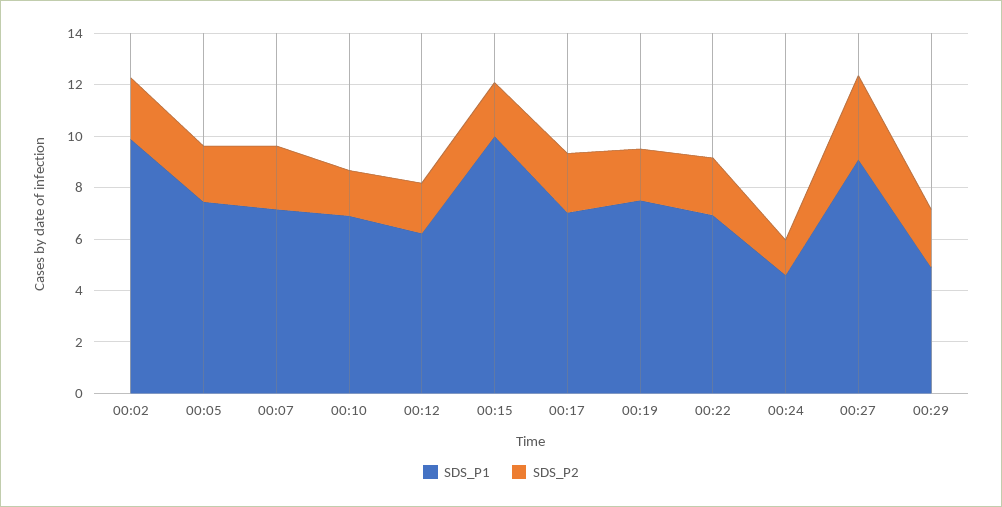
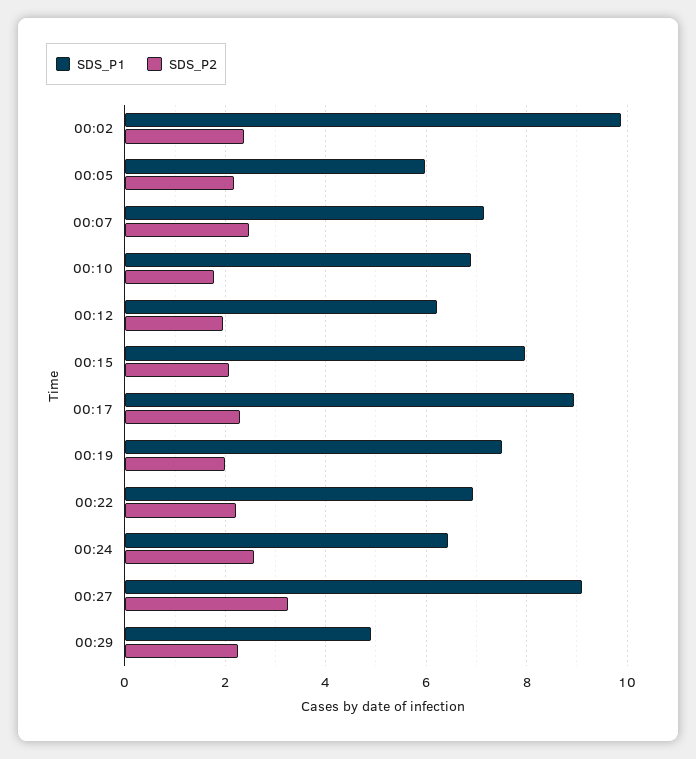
SDS_P1, 00:05: 7.5 -> 6
SDS_P1, 00:15: 10 -> 8
SDS_P1, 00:17: 7 -> 9
SDS_P1, 00:24: 4.5 -> 6.4
SDS_P2, 00:24: 1.5 -> 2.6

